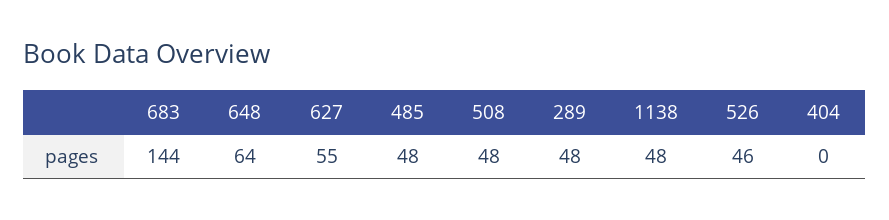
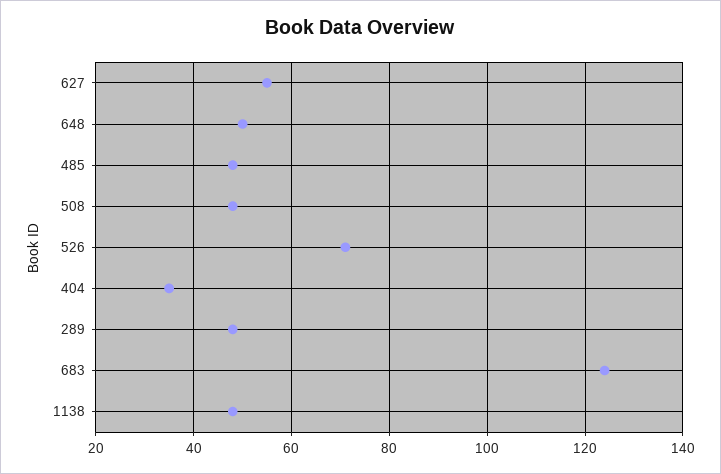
683: 144 -> 125
648: 64 -> 50
526: 46 -> 70
404: 0 -> 35

